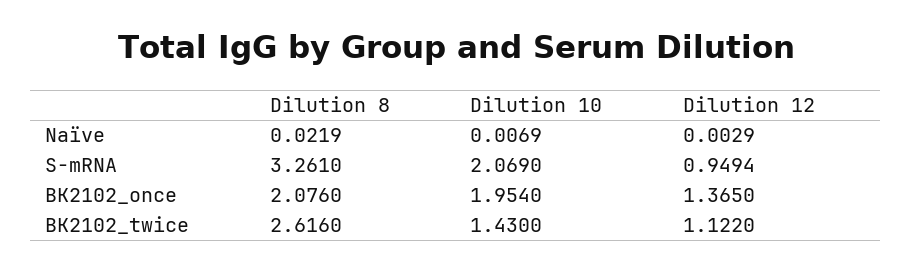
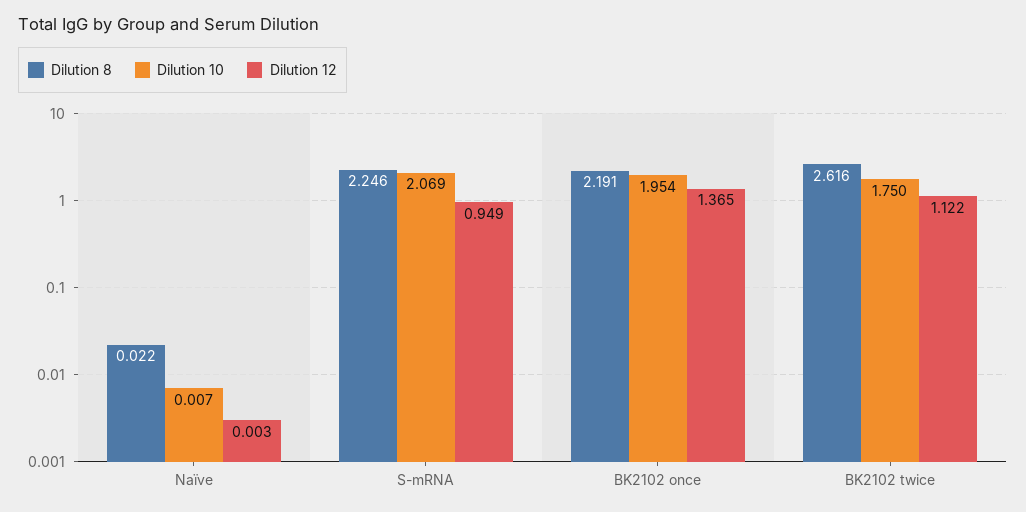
Dilution 8, S-mRNA: 3.261 -> 2.246
Dilution 8, BK2102_once: 2.076 -> 2.191
Dilution 10, BK2102_twice: 1.43 -> 1.75

